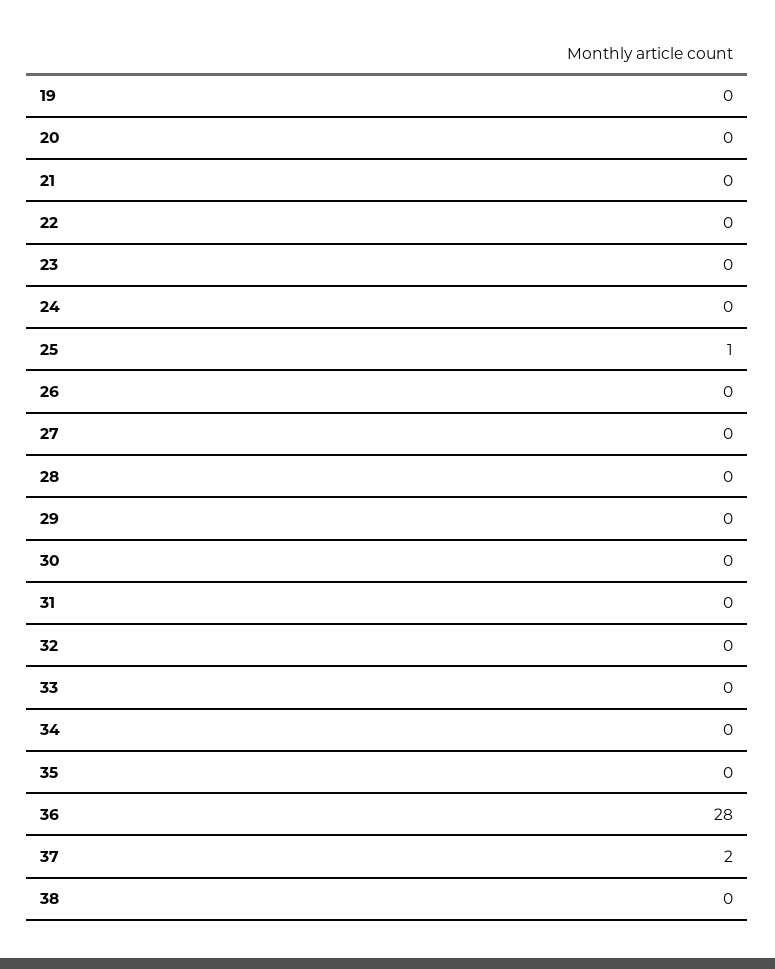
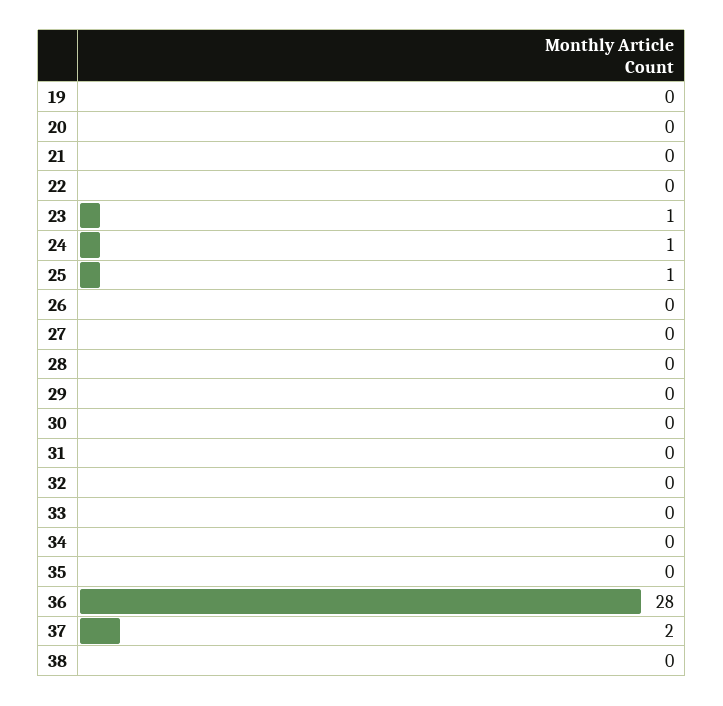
23: 0 -> 1
24: 0 -> 1

